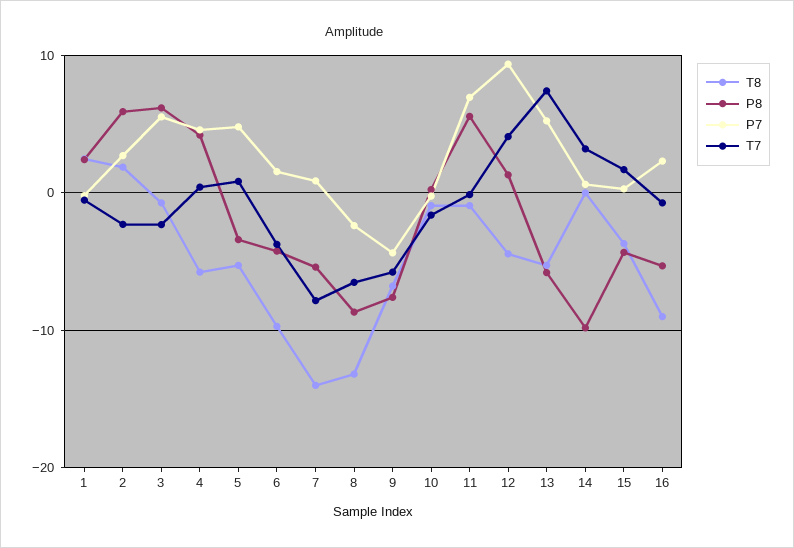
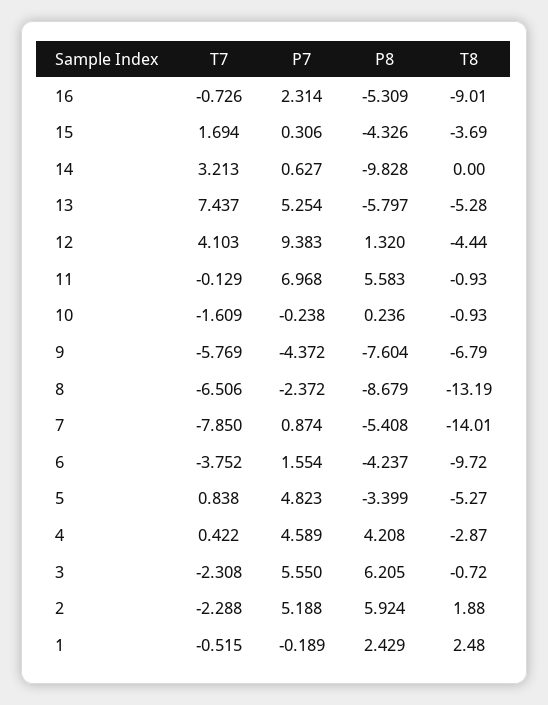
P7, 2: 3 -> 5.188
T8, 4: -6 -> -2.87

